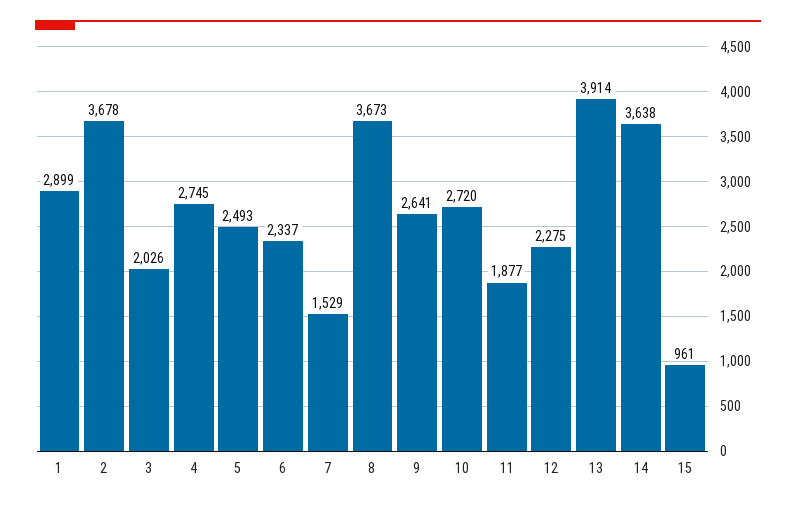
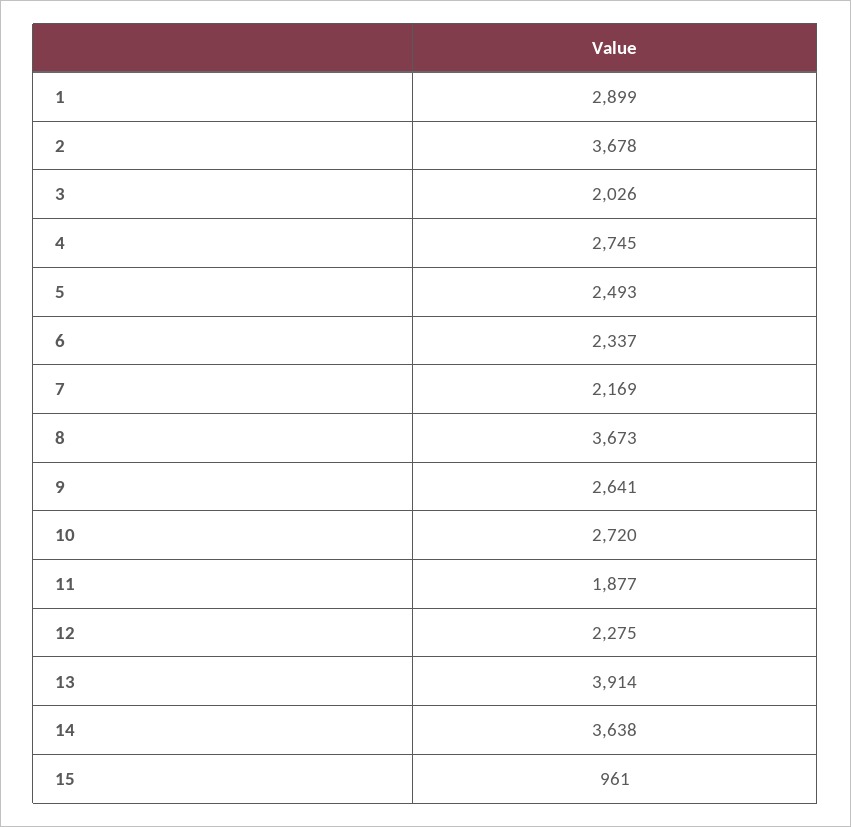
7: 1529 -> 2169

